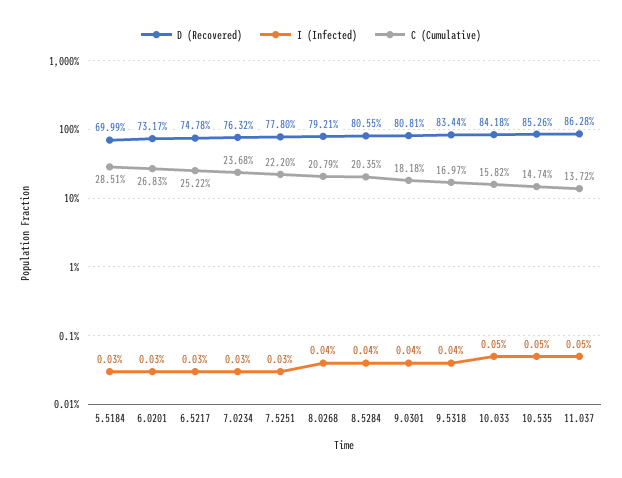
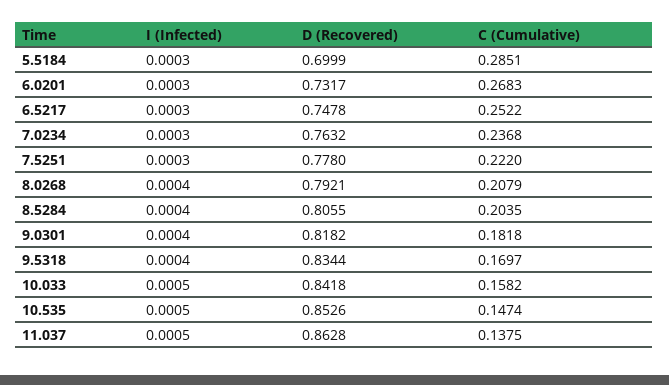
D (Recovered), 9.0301: 0.8081 -> 0.8182
C (Cumulative), 11.037: 0.1372 -> 0.1375

